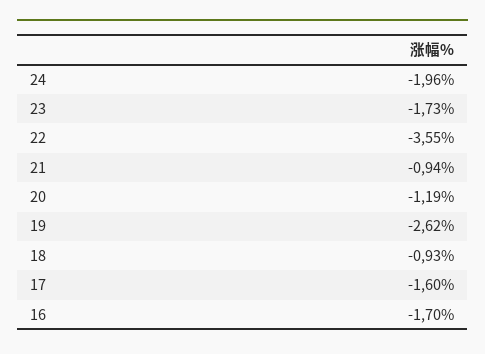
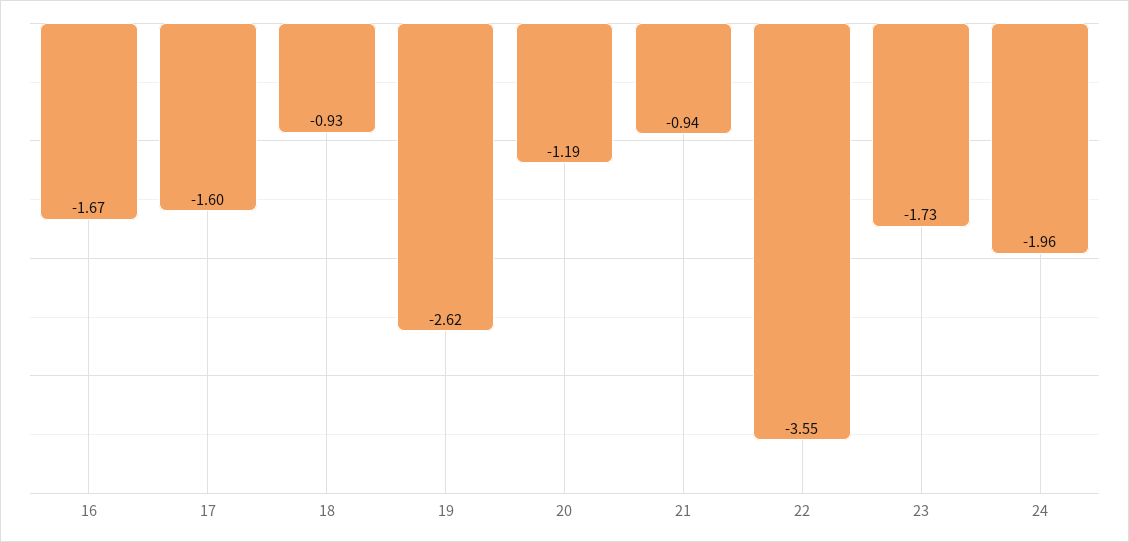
16: -1.7 -> -1.67

